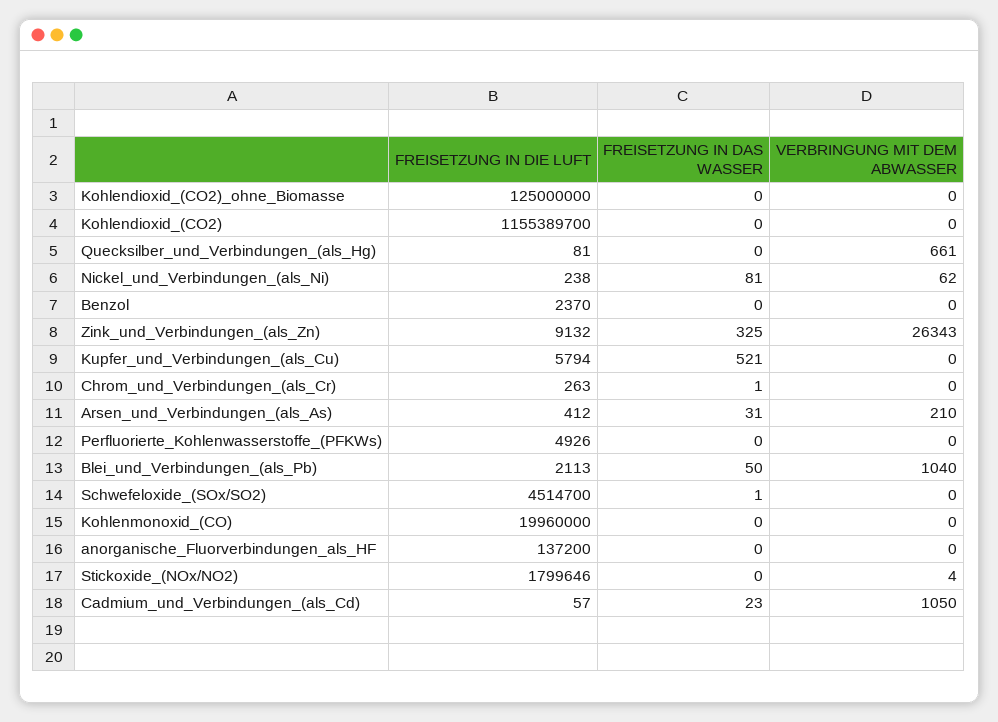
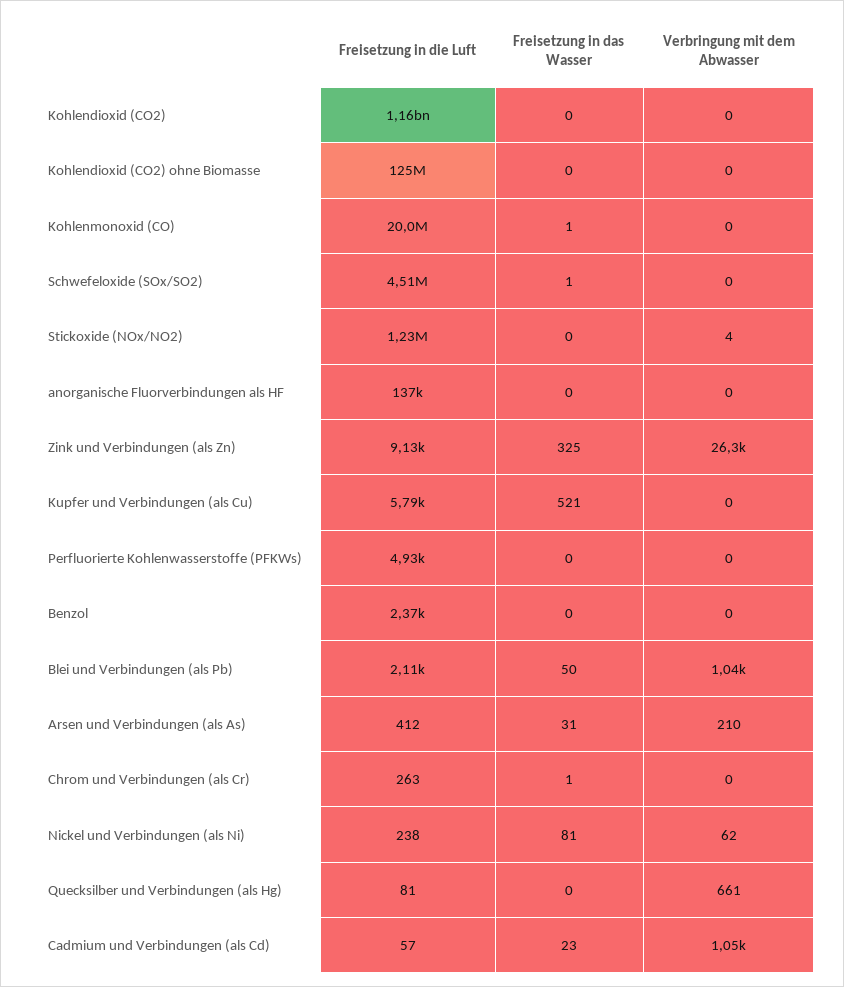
FREISETZUNG IN DAS WASSER, Kohlenmonoxid_(CO): 0 -> 1
FREISETZUNG IN DIE LUFT, Stickoxide_(NOx/NO2): 1799646 -> 1230000

